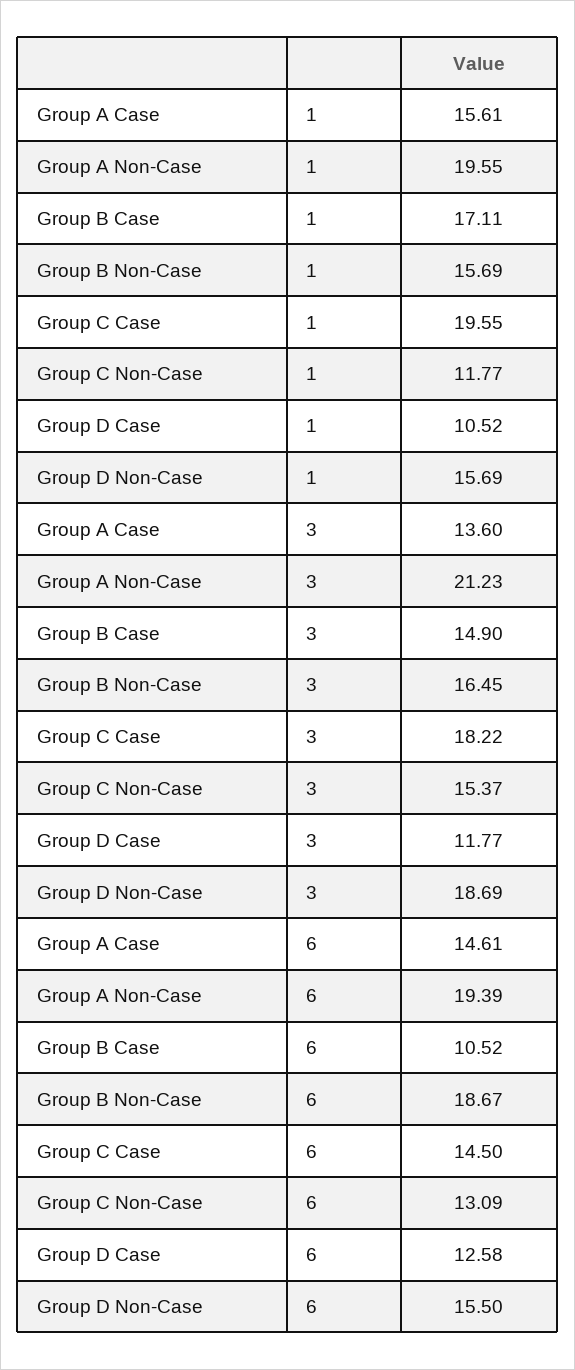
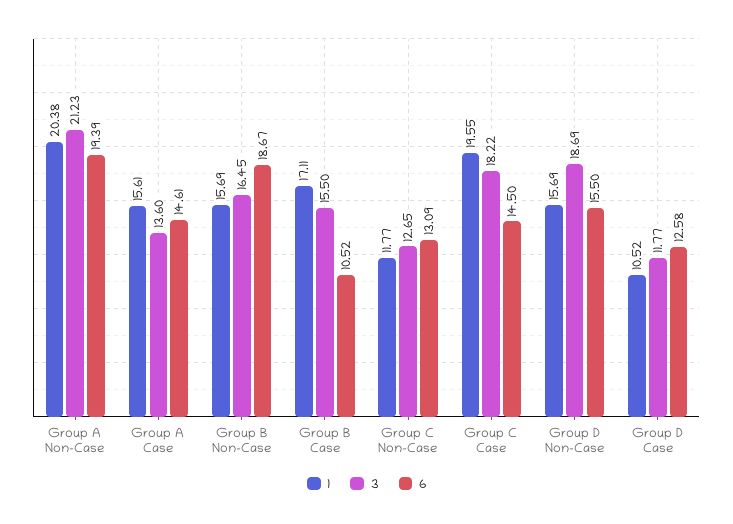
1, Group A Non-Case: 19.55 -> 20.38
3, Group B Case: 14.9 -> 15.5
3, Group C Non-Case: 15.37 -> 12.65

